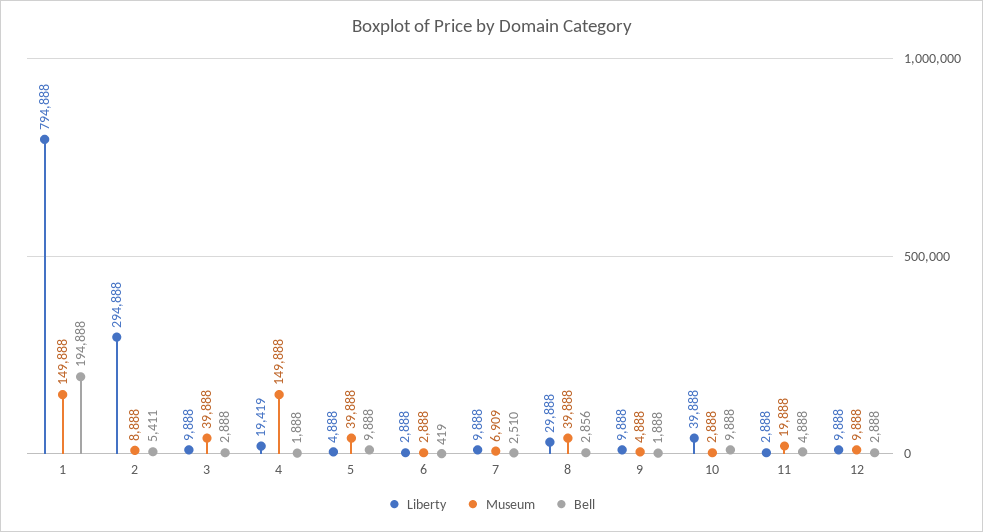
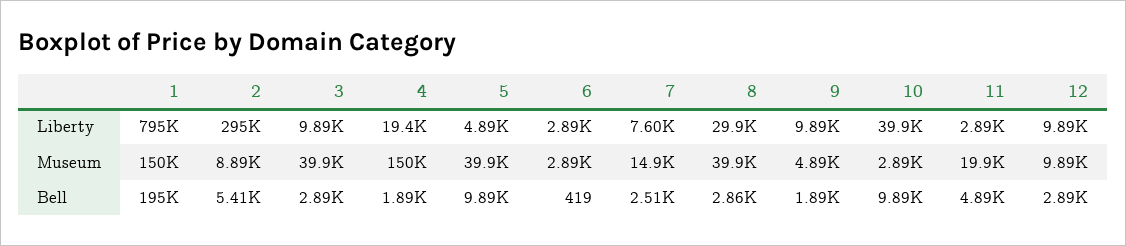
Liberty, 7: 9888 -> 7600
Museum, 7: 6909 -> 14900

